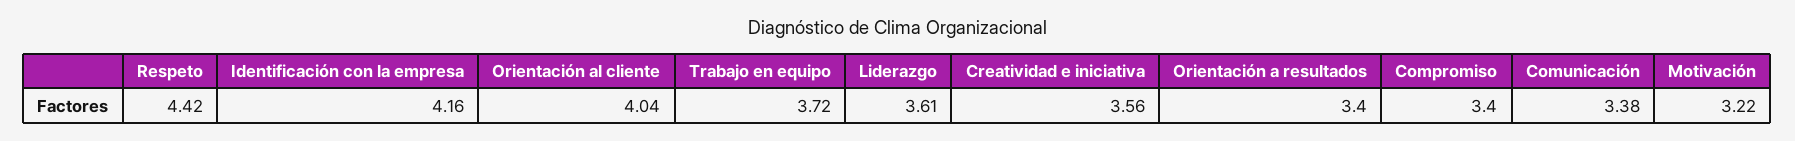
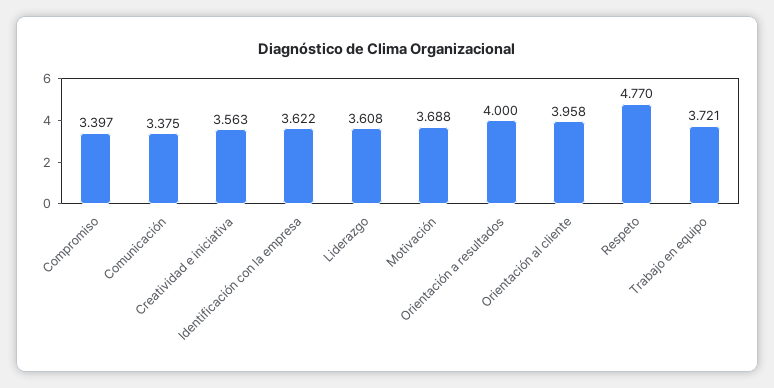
Respeto: 4.42 -> 4.77
Identificación con la empresa: 4.16 -> 3.622
Orientación al cliente: 4.04 -> 3.958
Orientación a resultados: 3.4 -> 4
Motivación: 3.22 -> 3.688

